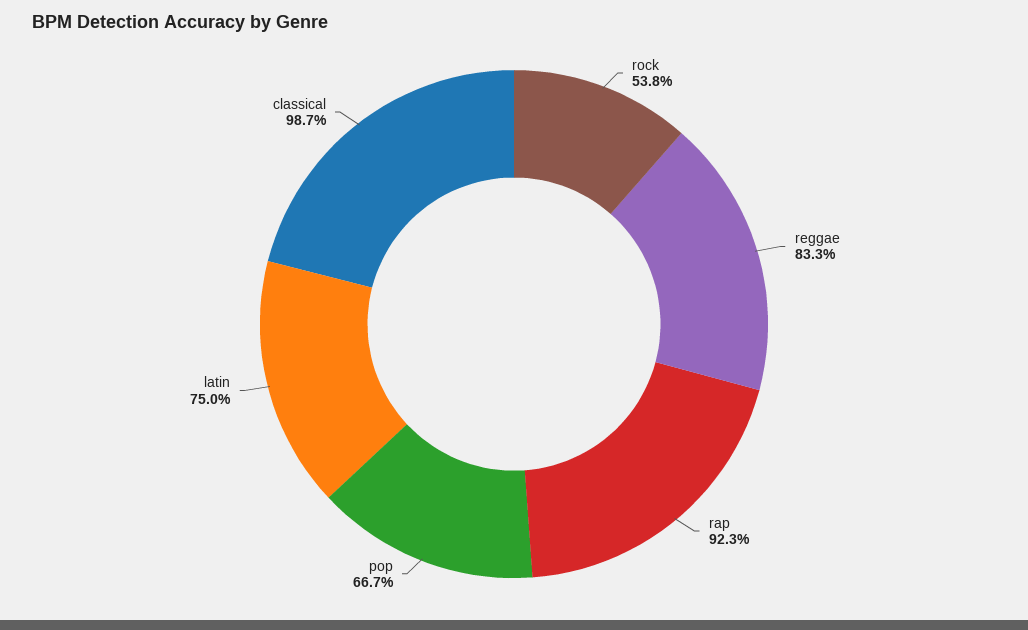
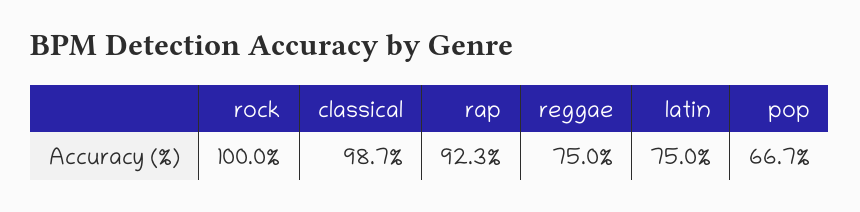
rock: 53.8 -> 100
reggae: 83.3 -> 75

